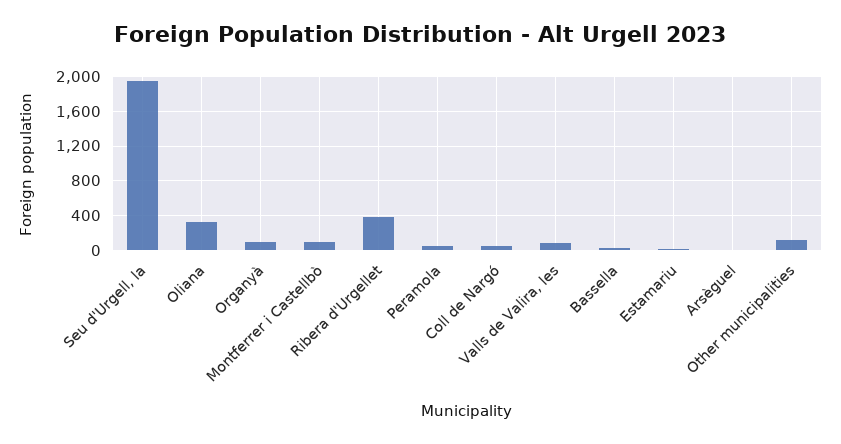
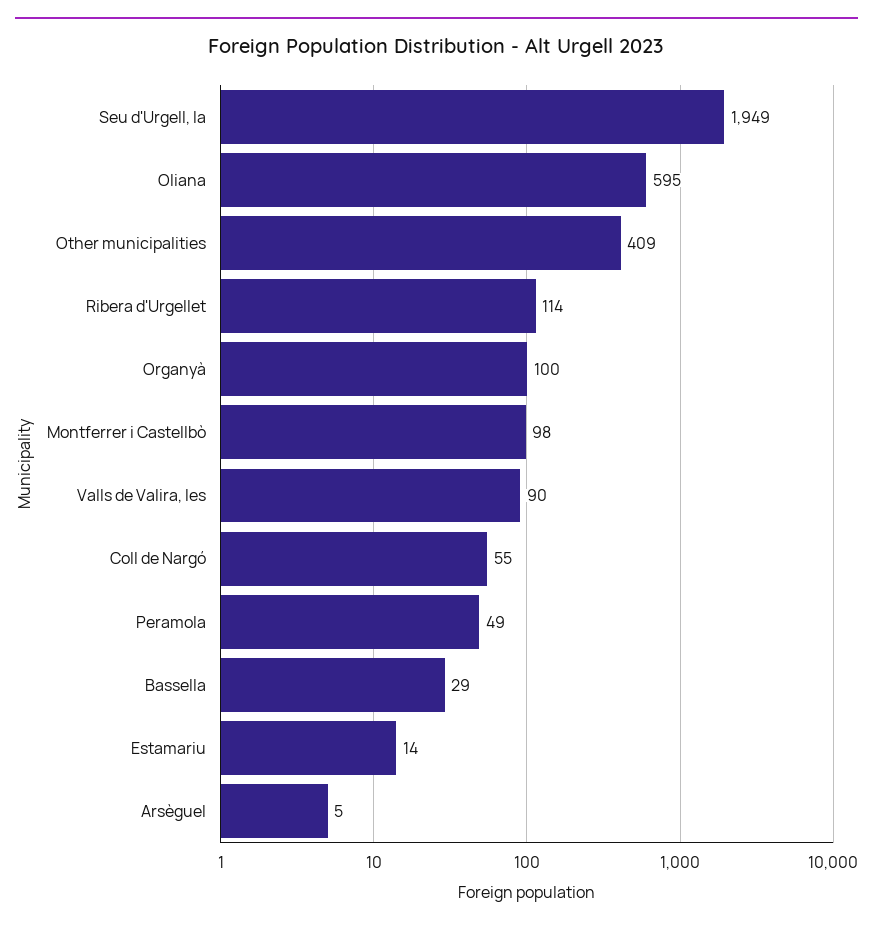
Oliana: 300 -> 595
Ribera d'Urgellet: 400 -> 114
Other municipalities: 100 -> 409

